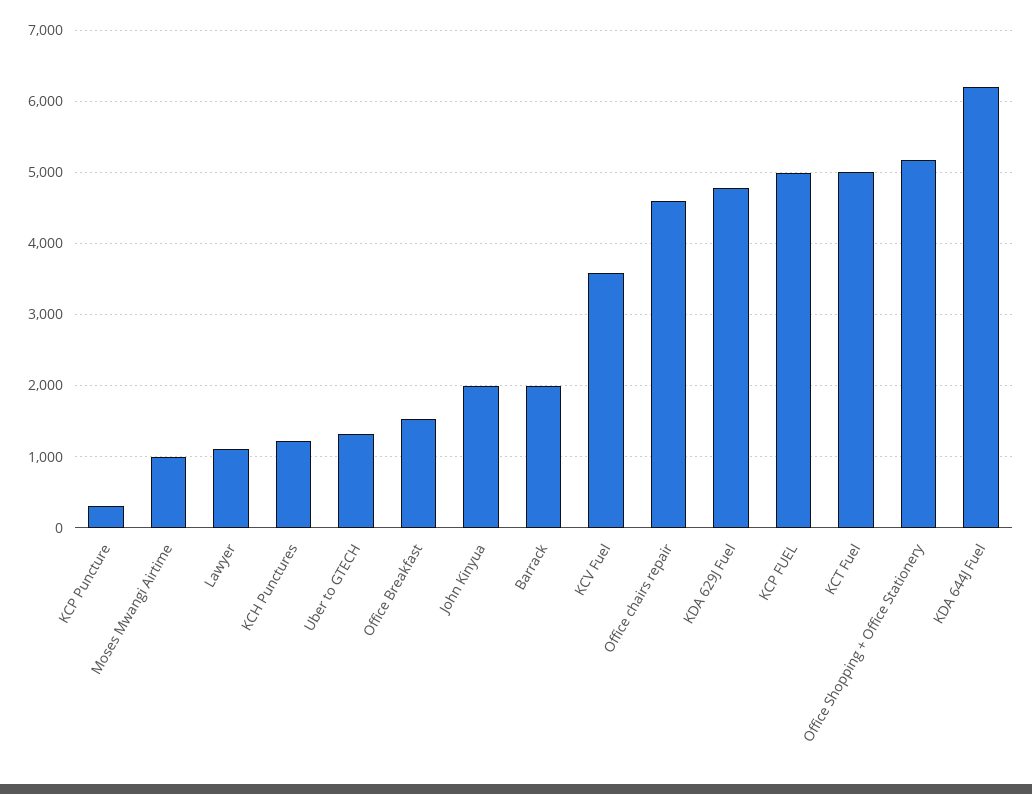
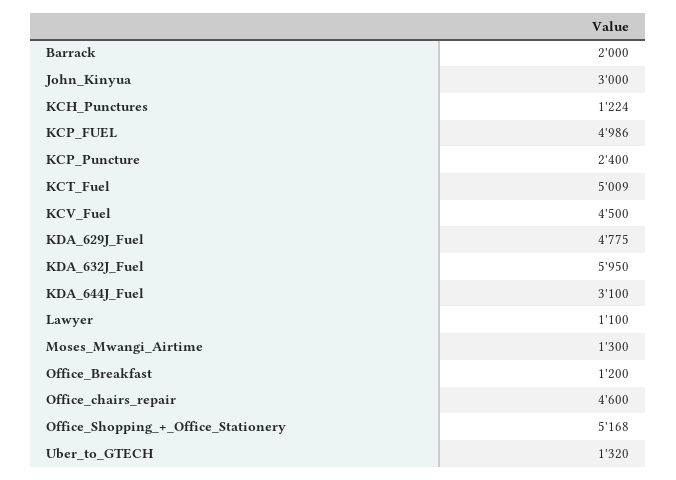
KCP Puncture: 300 -> 2400
Moses Mwangi Airtime: 1000 -> 1300
Office Breakfast: 1500 -> 1200
John Kinyua: 2000 -> 3000
KCV Fuel: 3600 -> 4500
KDA 644J Fuel: 6200 -> 3100
KDA_632J_Fuel: none -> 5950

